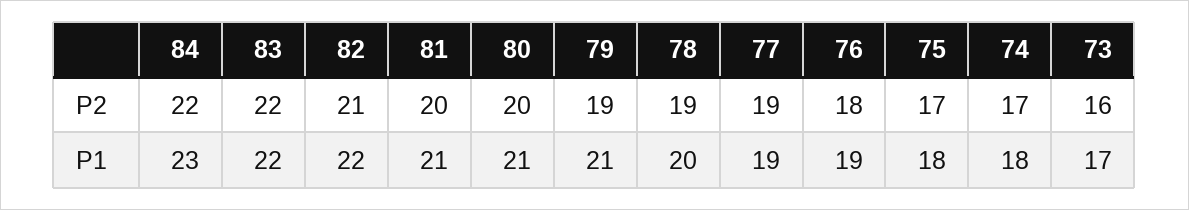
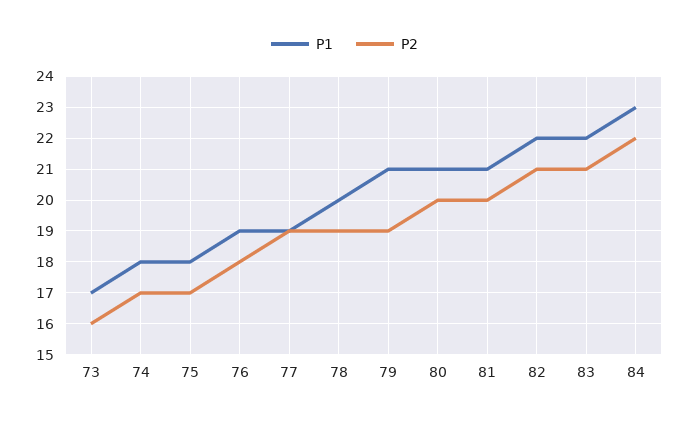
P2, 83: 22 -> 21

